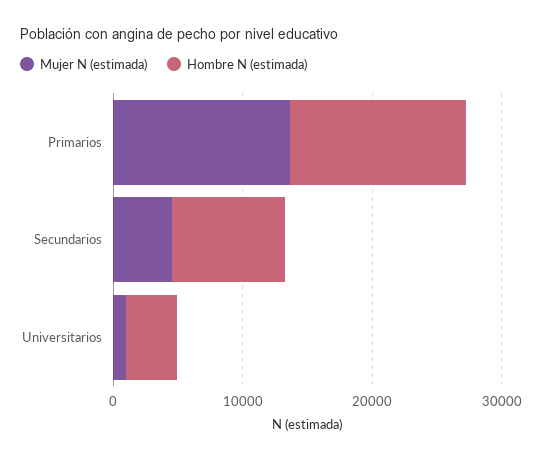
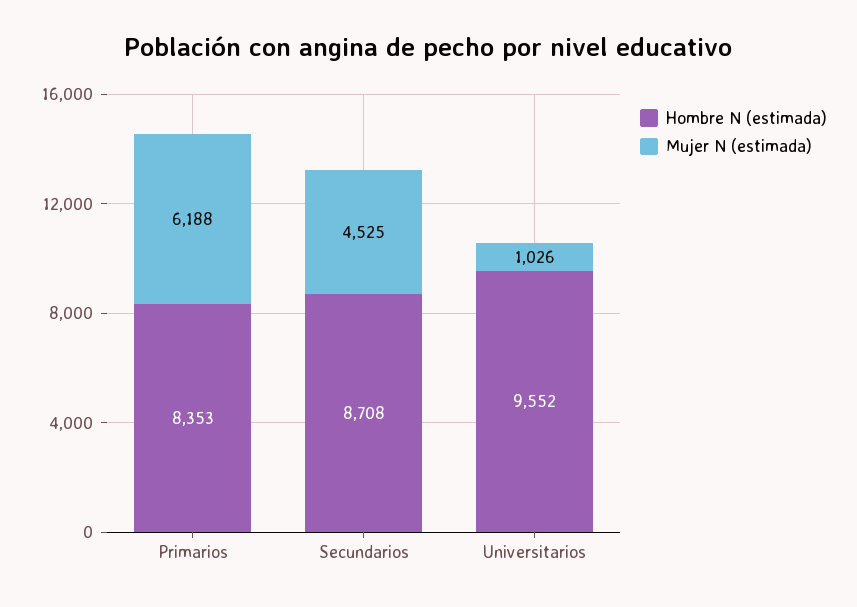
Mujer N (estimada), Primarios: 14000 -> 6188
Hombre N (estimada), Primarios: 14000 -> 8353
Hombre N (estimada), Universitarios: 4000 -> 9552

